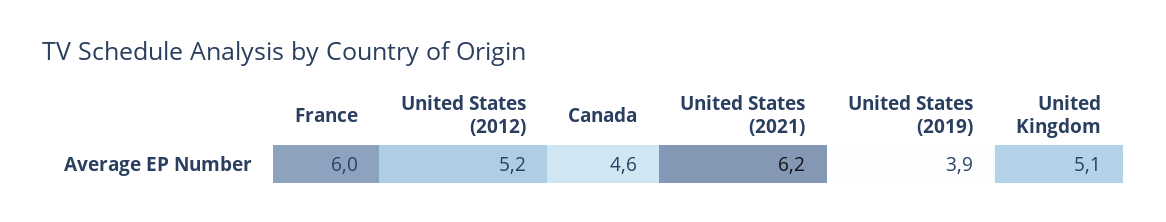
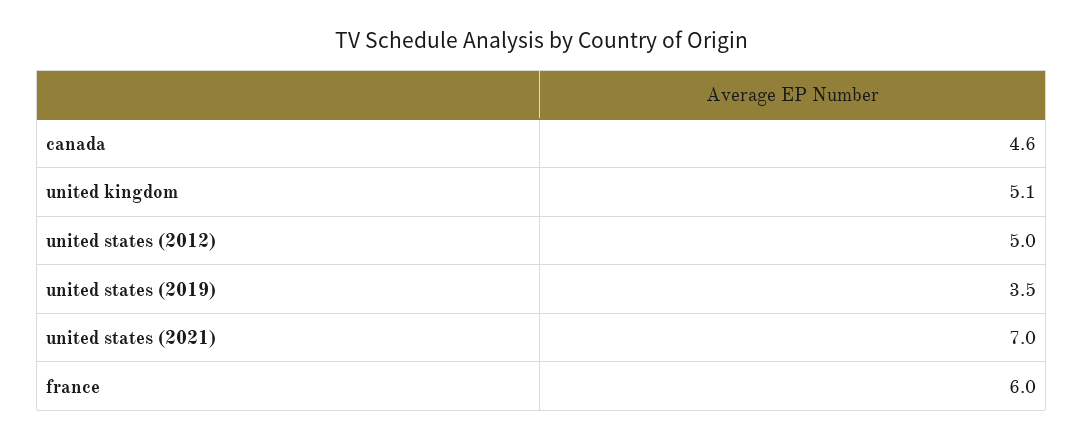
United States (2012): 5.2 -> 5
United States (2021): 6.2 -> 7
United States (2019): 3.9 -> 3.5

